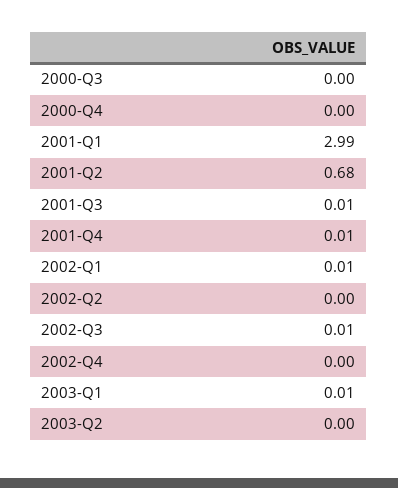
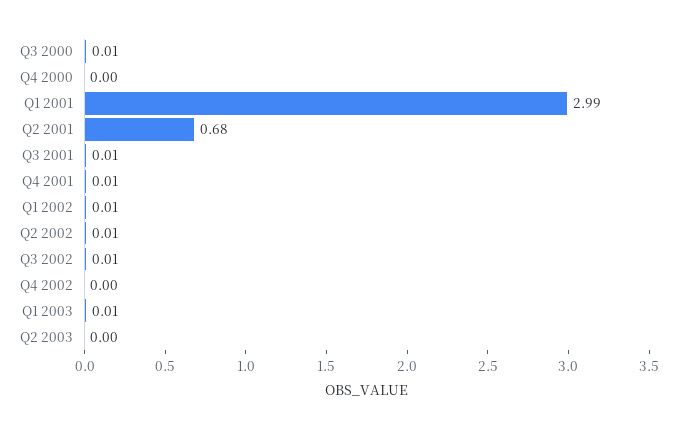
2000-Q3: 0 -> 0.01
2002-Q2: 0 -> 0.01

